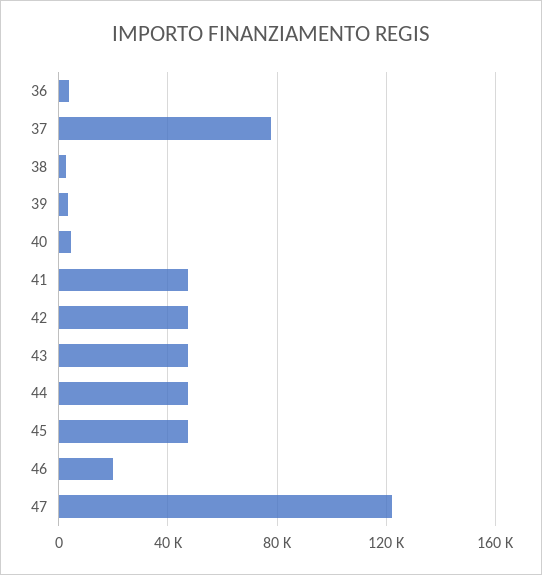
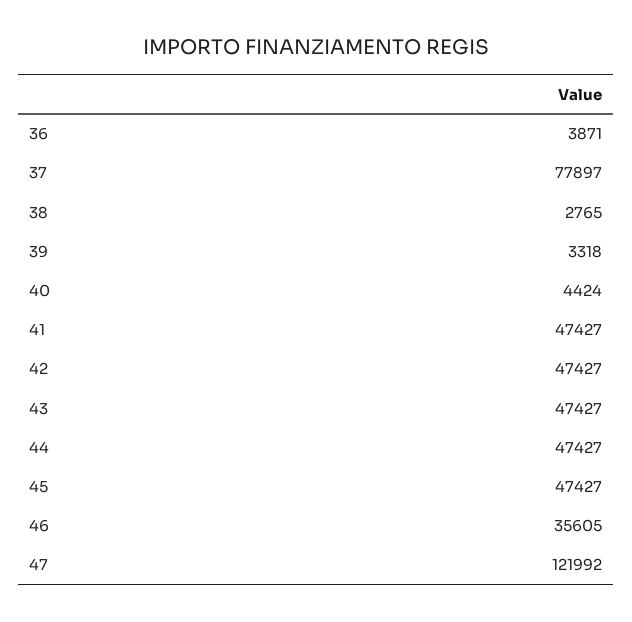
46: 20000 -> 35605

